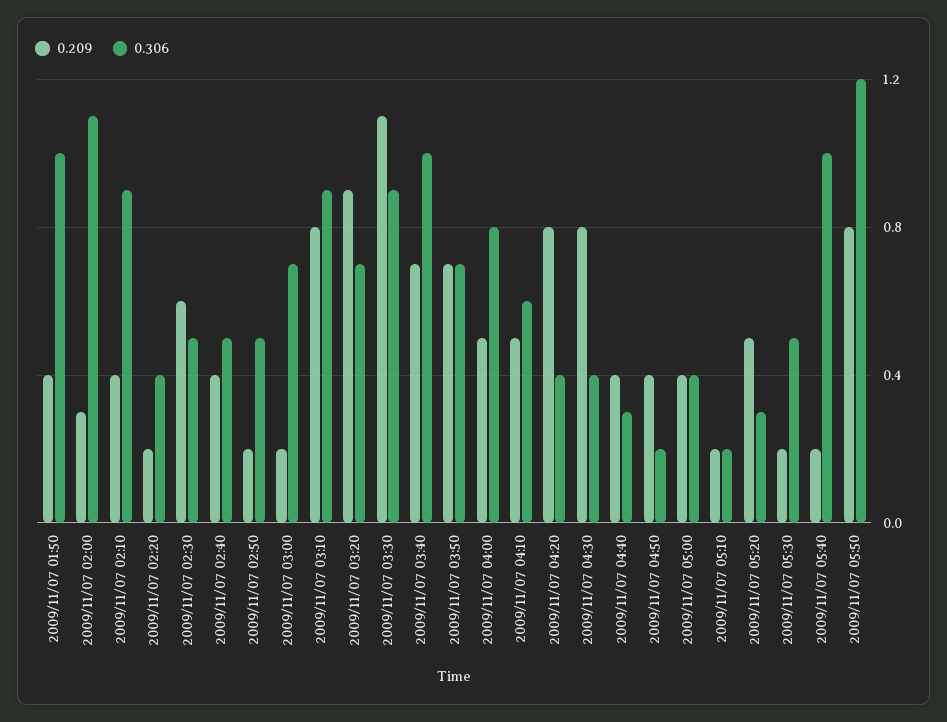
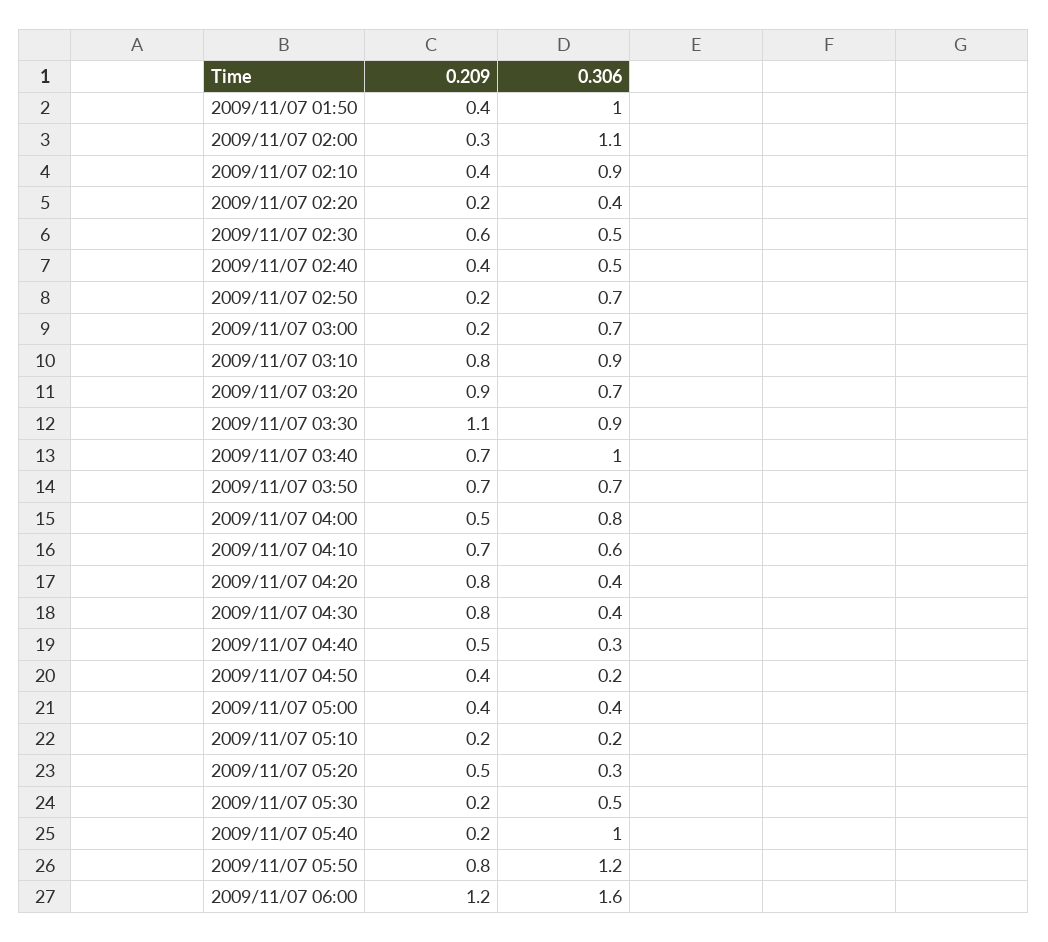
0.306, 2009/11/07 02:50: 0.5 -> 0.7
0.209, 2009/11/07 04:10: 0.5 -> 0.7
0.209, 2009/11/07 04:40: 0.4 -> 0.5
0.209, 2009/11/07 06:00: none -> 1.2
0.306, 2009/11/07 06:00: none -> 1.6

